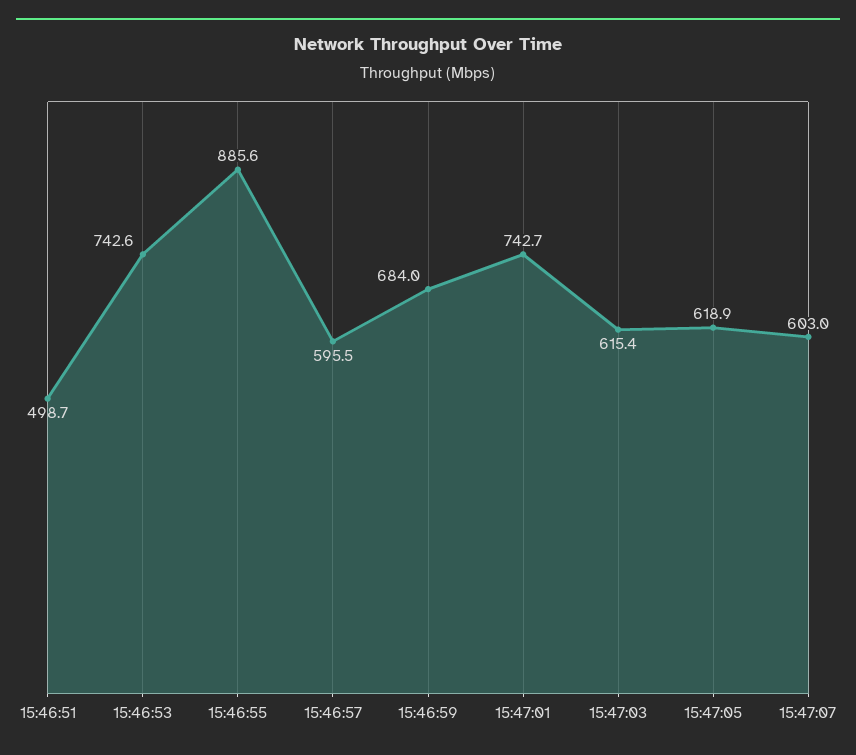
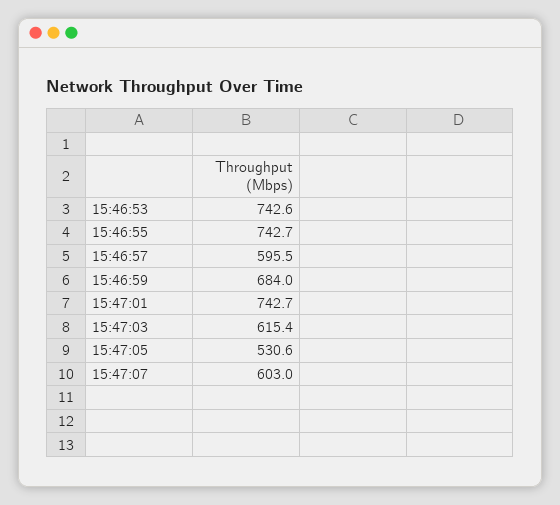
15:46:51: 498.7 -> none
15:46:55: 885.6 -> 742.7
15:47:05: 618.9 -> 530.6

